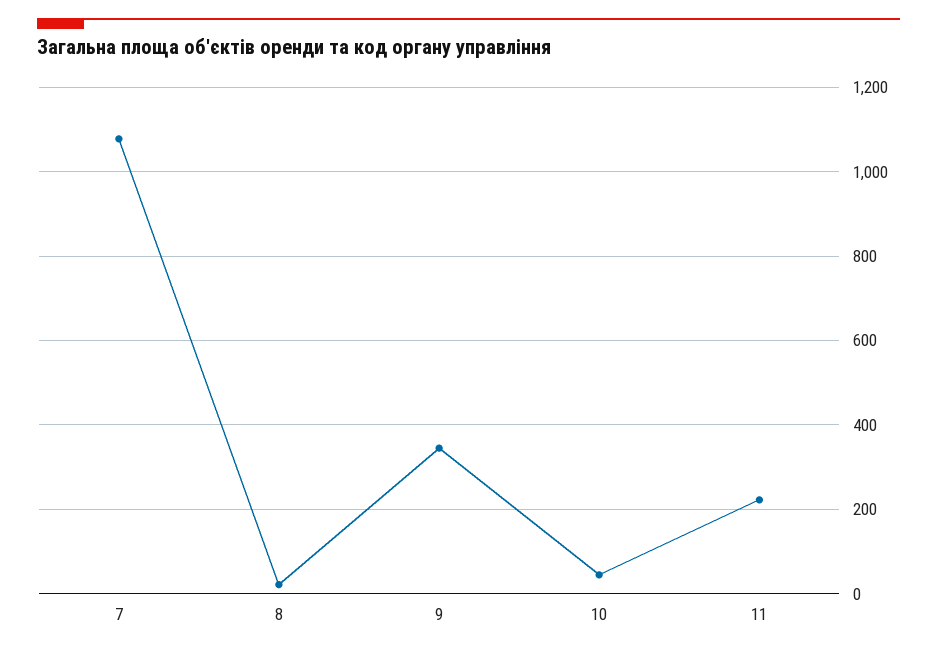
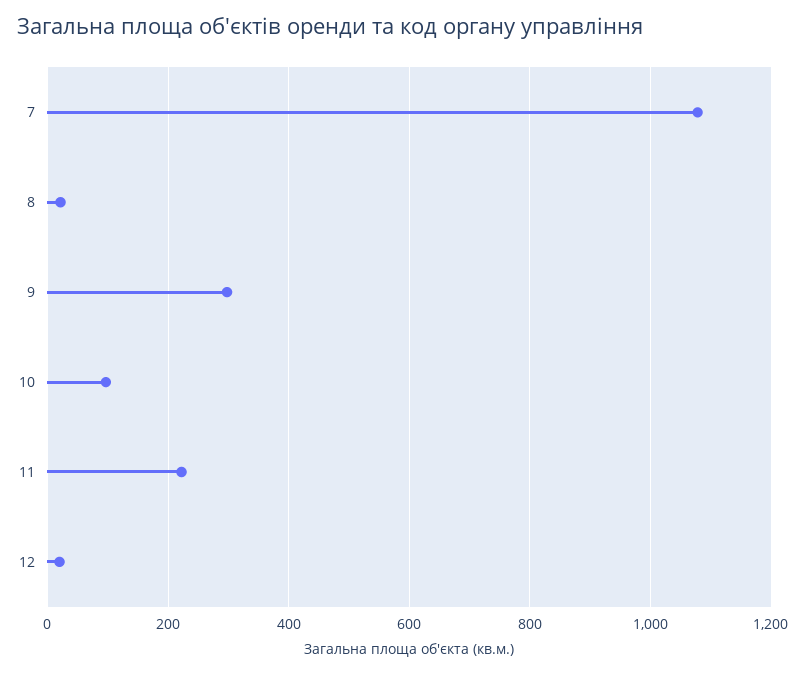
9: 340 -> 300
10: 40 -> 100
12: none -> 20

